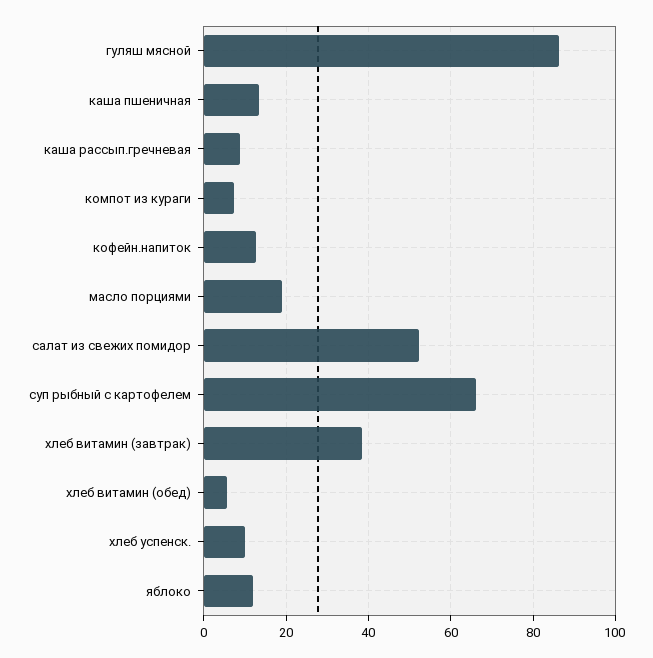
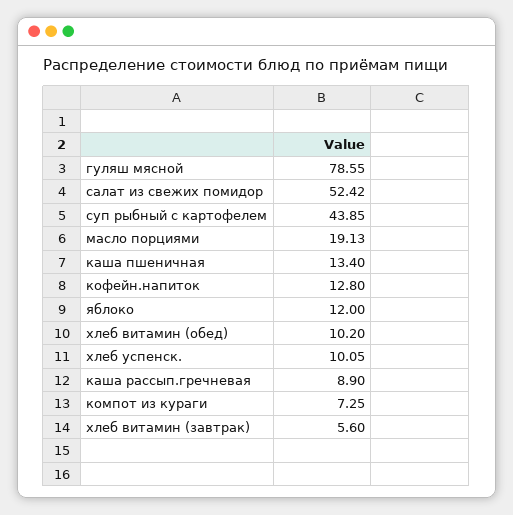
гуляш мясной: 86 -> 78.55
суп рыбный с картофелем: 66 -> 43.85
хлеб витамин (завтрак): 38 -> 5.6
хлеб витамин (обед): 6 -> 10.2

